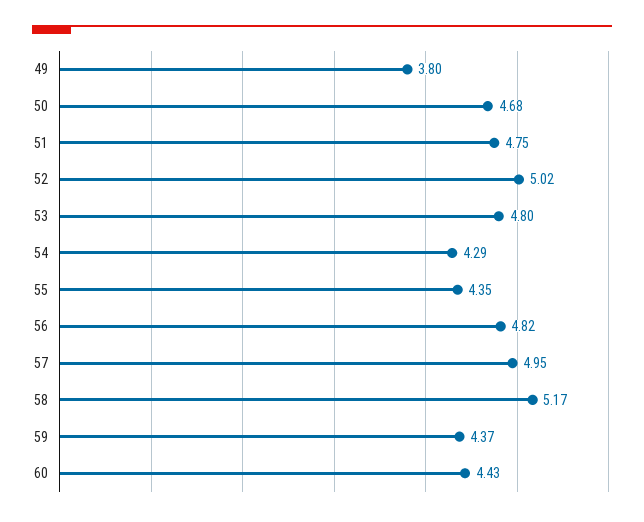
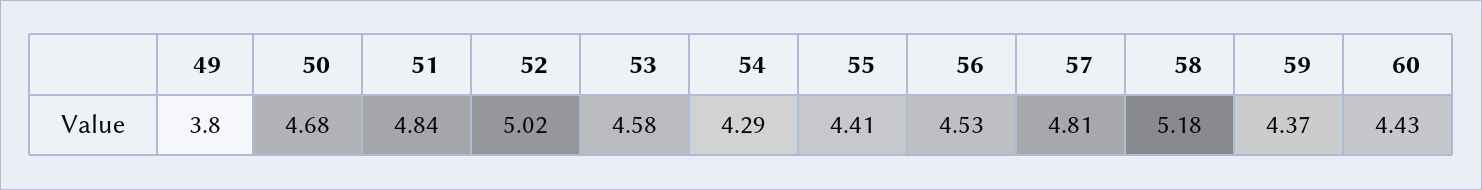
51: 4.75 -> 4.84
53: 4.8 -> 4.58
55: 4.35 -> 4.41
56: 4.82 -> 4.53
57: 4.95 -> 4.81
58: 5.17 -> 5.18

